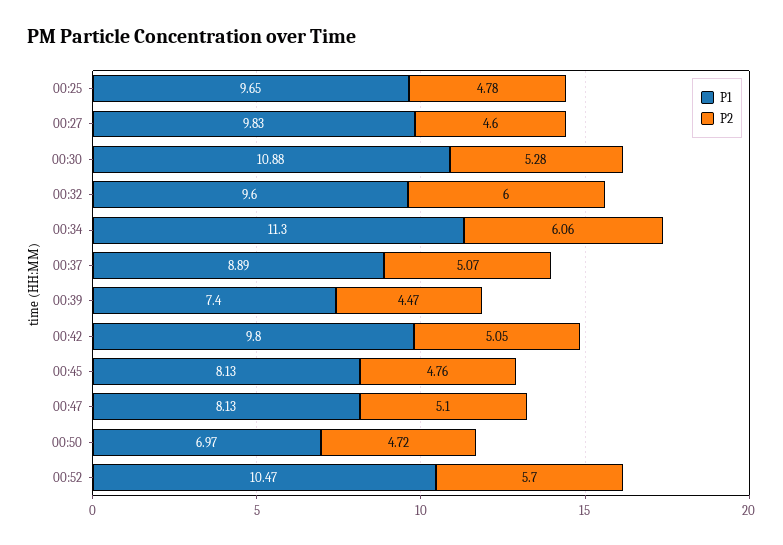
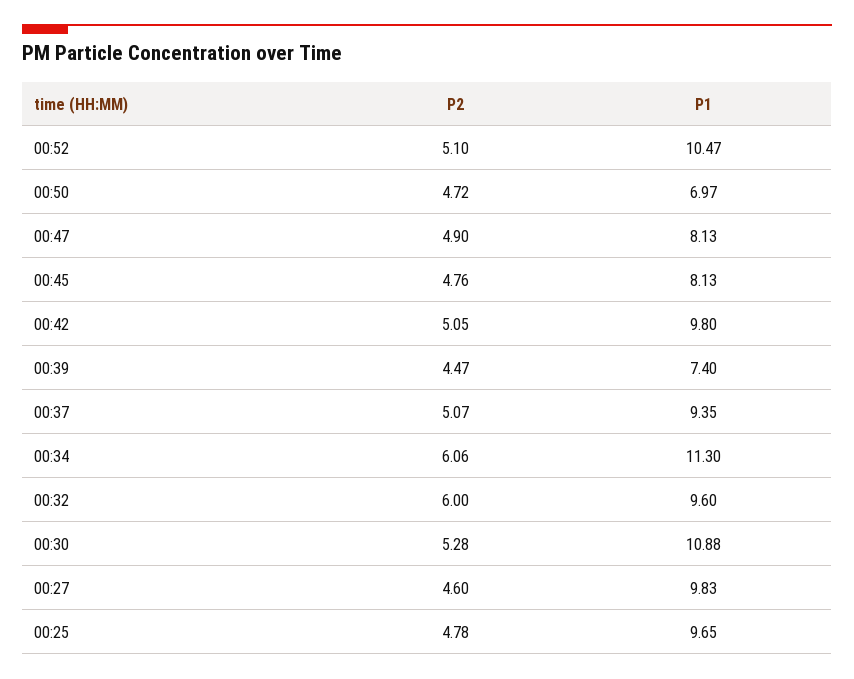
P1, 00:37: 8.89 -> 9.35
P2, 00:47: 5.1 -> 4.9
P2, 00:52: 5.7 -> 5.1

